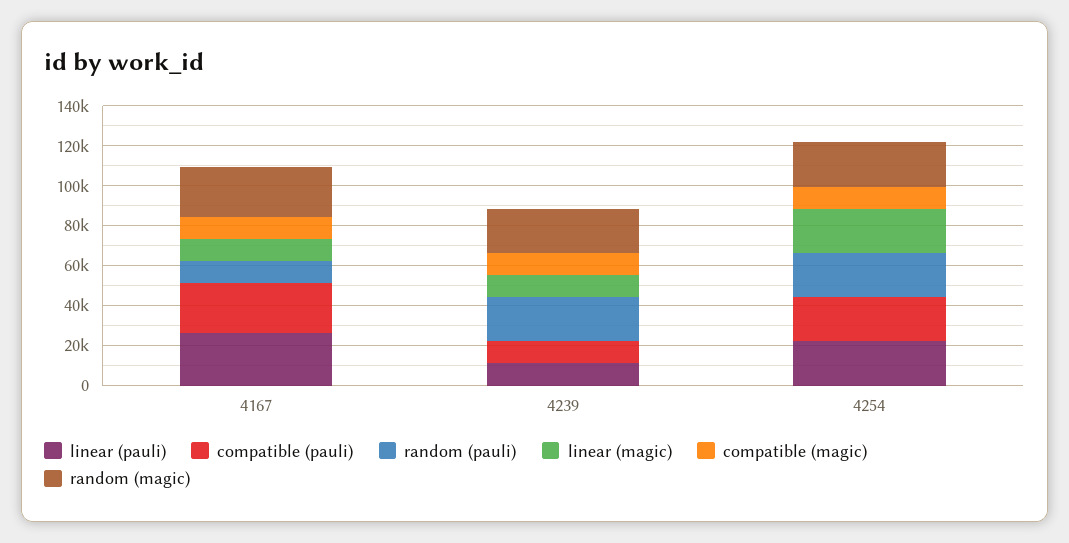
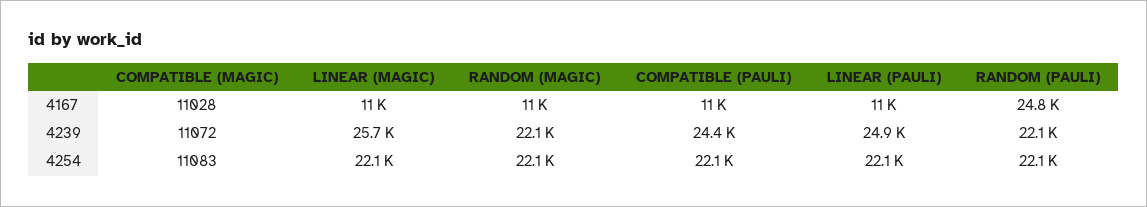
linear (pauli), 4167: 25000 -> 11000
compatible (pauli), 4167: 25000 -> 11000
random (pauli), 4167: 10000 -> 24800
random (magic), 4167: 25000 -> 11000
linear (pauli), 4239: 10000 -> 24900
compatible (pauli), 4239: 10000 -> 24400
linear (magic), 4239: 10000 -> 25700

